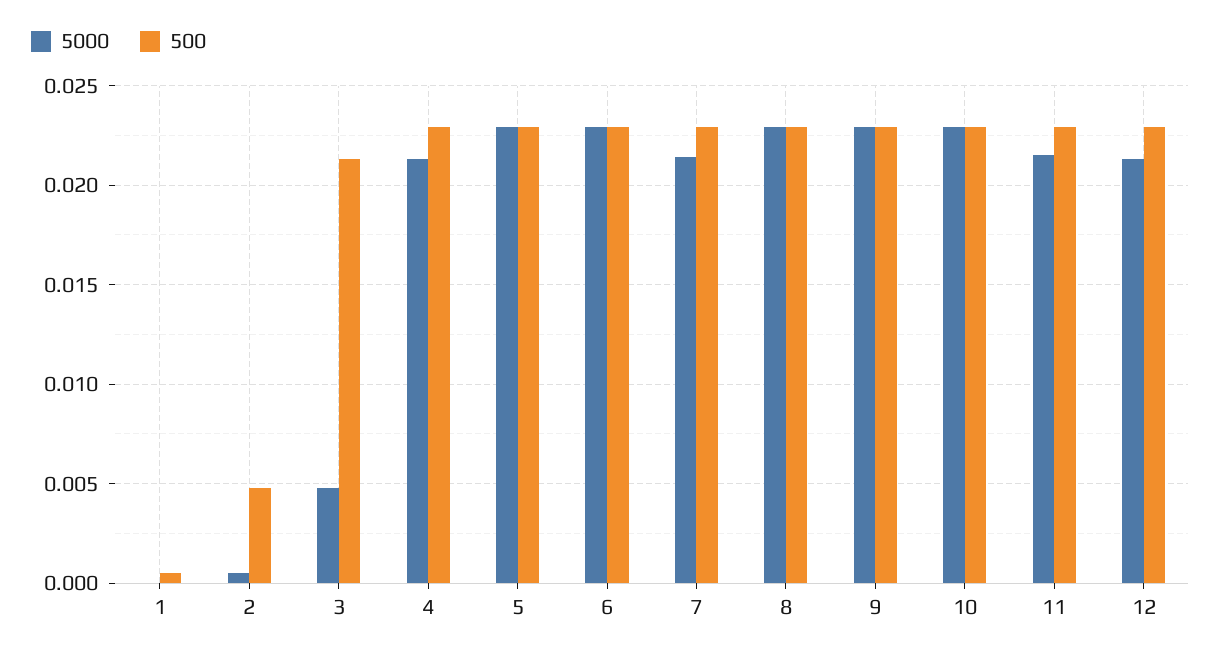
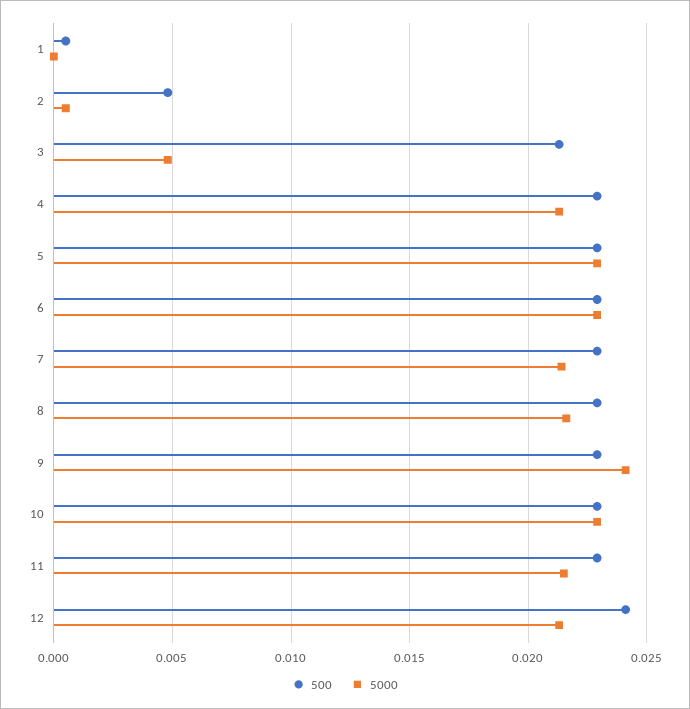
5000, 8: 0.023 -> 0.0215
5000, 9: 0.023 -> 0.024
500, 12: 0.023 -> 0.024

